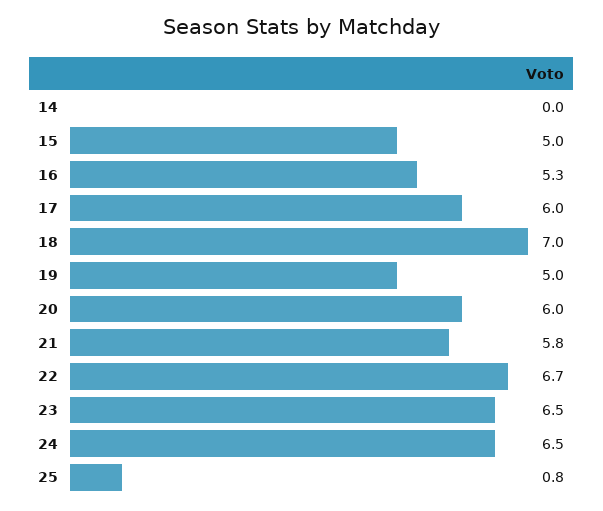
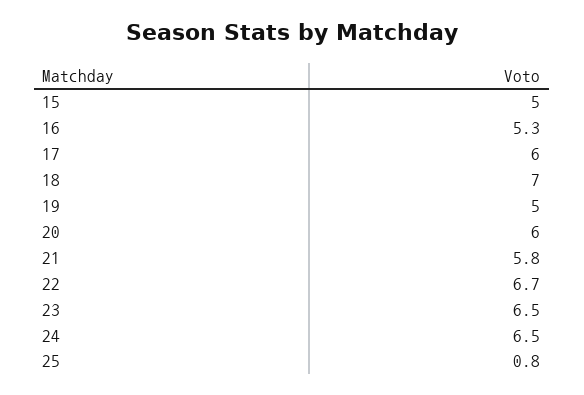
14: 0 -> none

